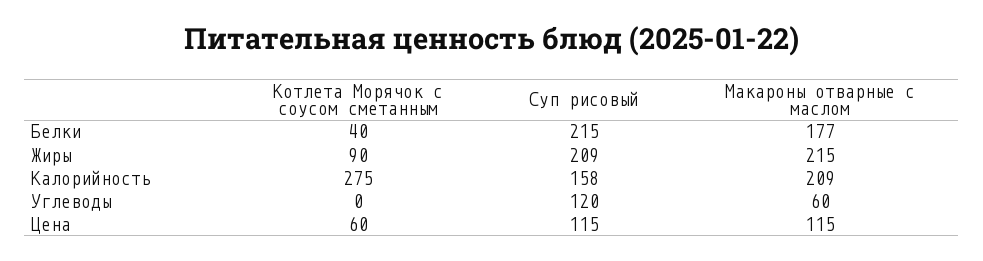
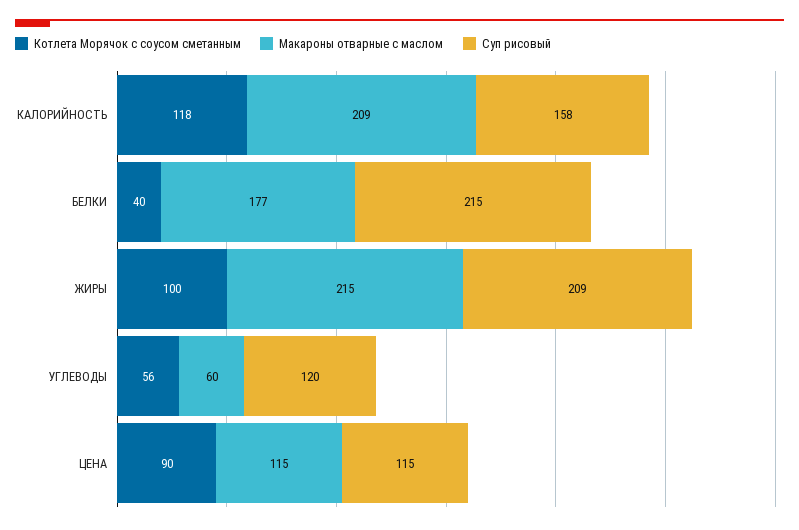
Котлета Морячок с соусом сметанным, Жиры: 90 -> 100
Котлета Морячок с соусом сметанным, Калорийность: 275 -> 118
Котлета Морячок с соусом сметанным, Углеводы: 0 -> 56
Котлета Морячок с соусом сметанным, Цена: 60 -> 90

